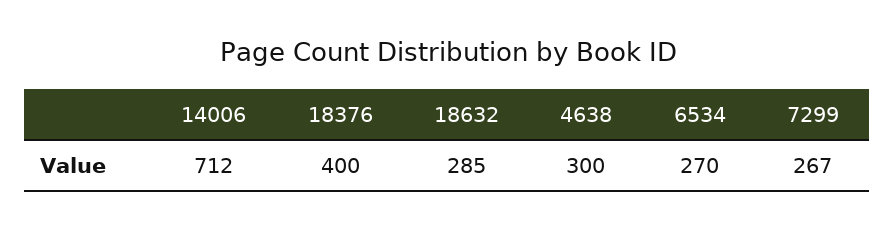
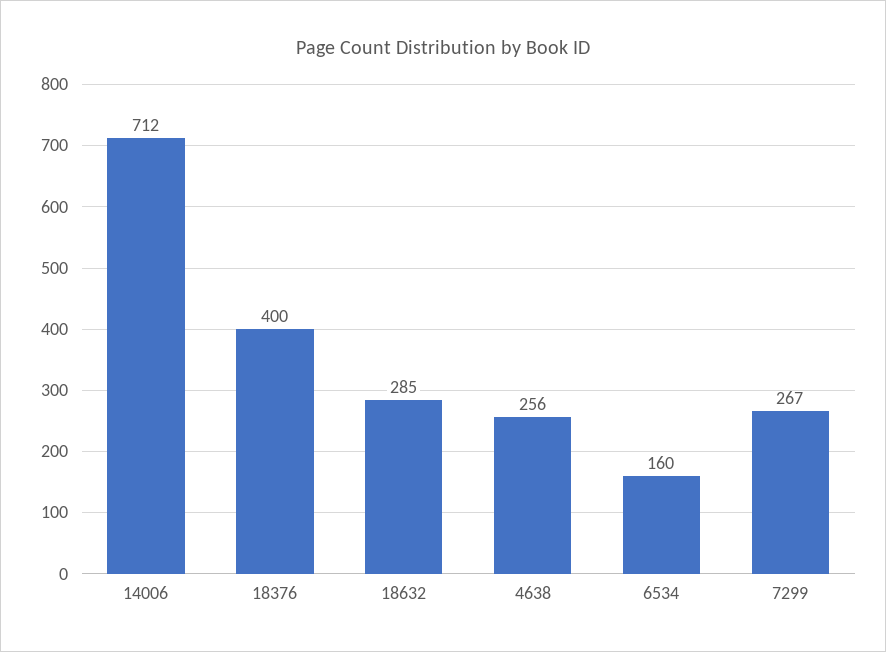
4638: 300 -> 256
6534: 270 -> 160

